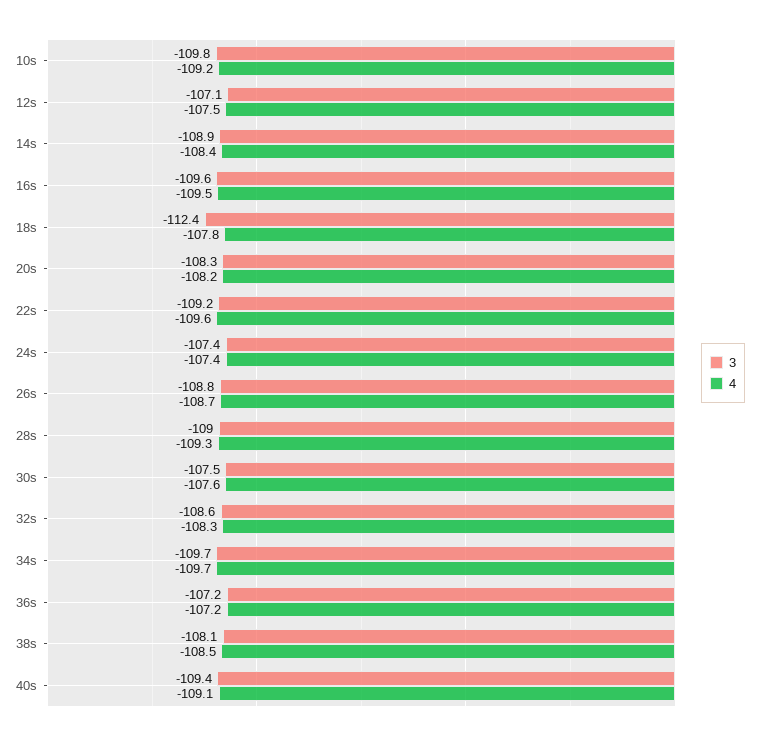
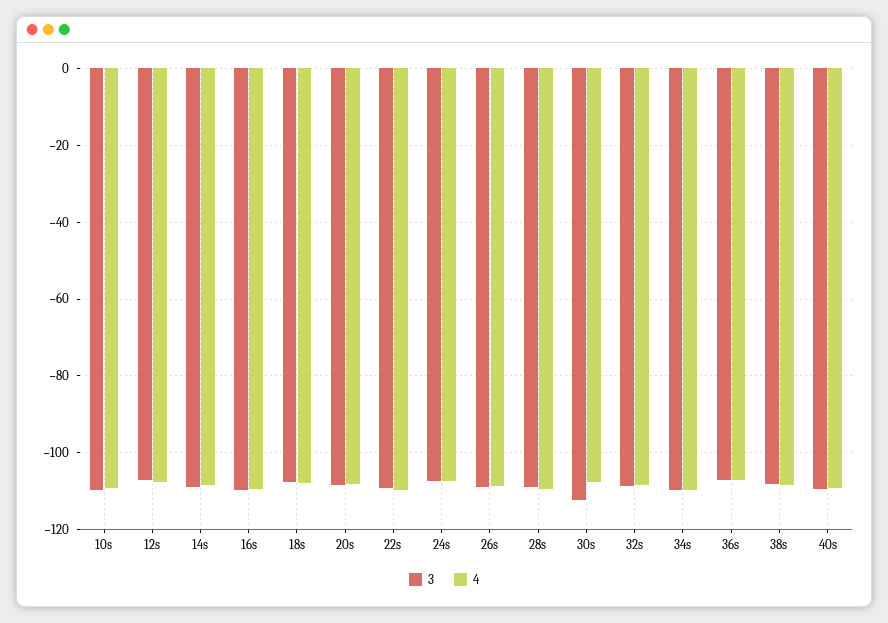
3, 18s: -112.4 -> -108
3, 30s: -107.5 -> -112

